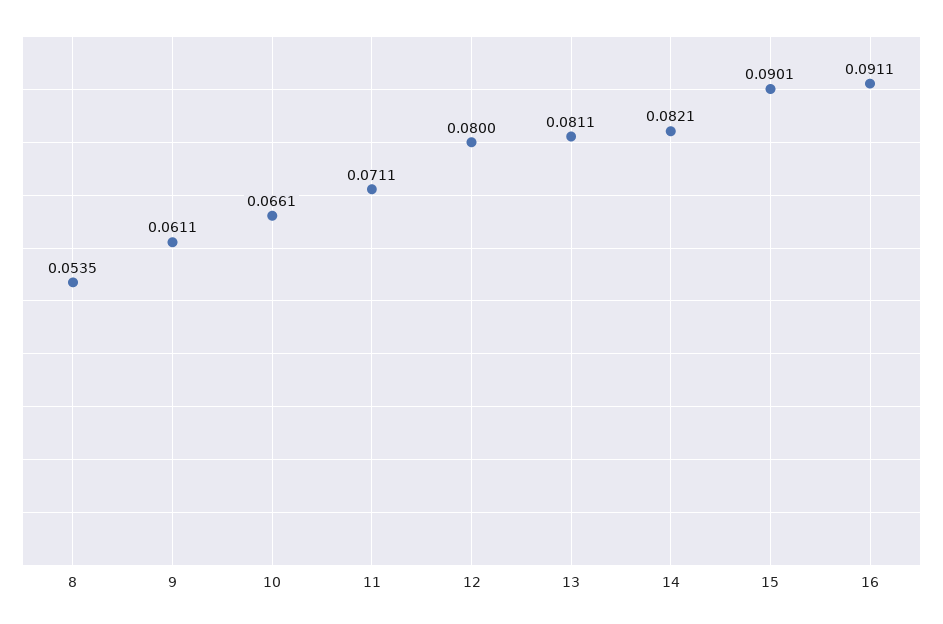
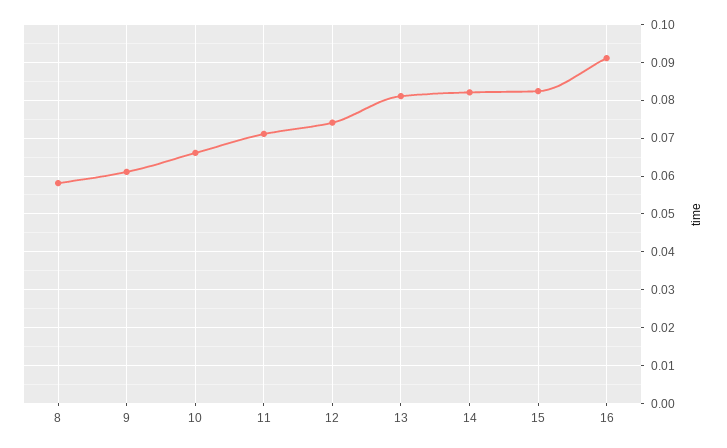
8: 0.0535 -> 0.058
12: 0.08 -> 0.074
15: 0.0901 -> 0.082

